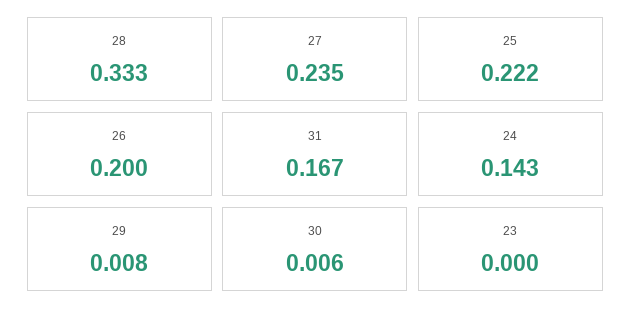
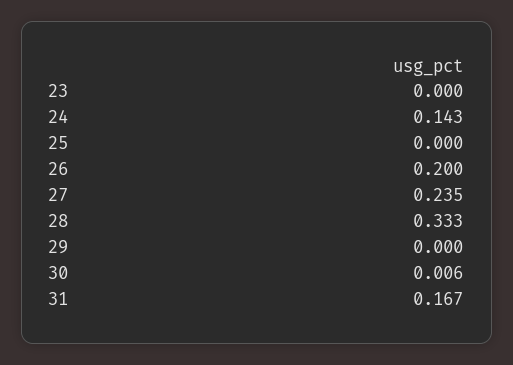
25: 0.222 -> 0
29: 0.008 -> 0

